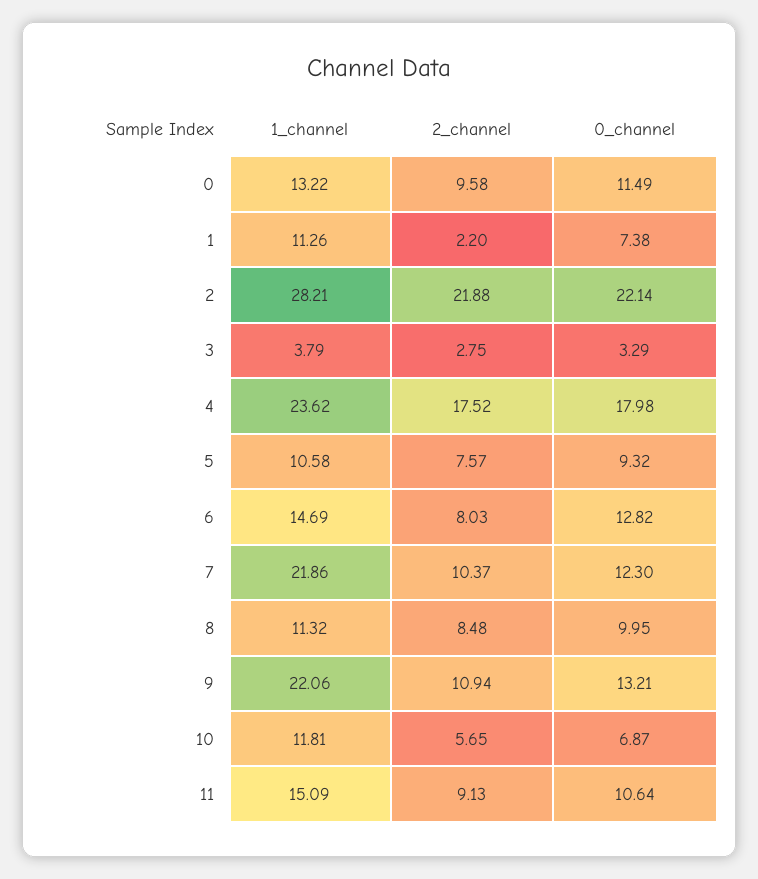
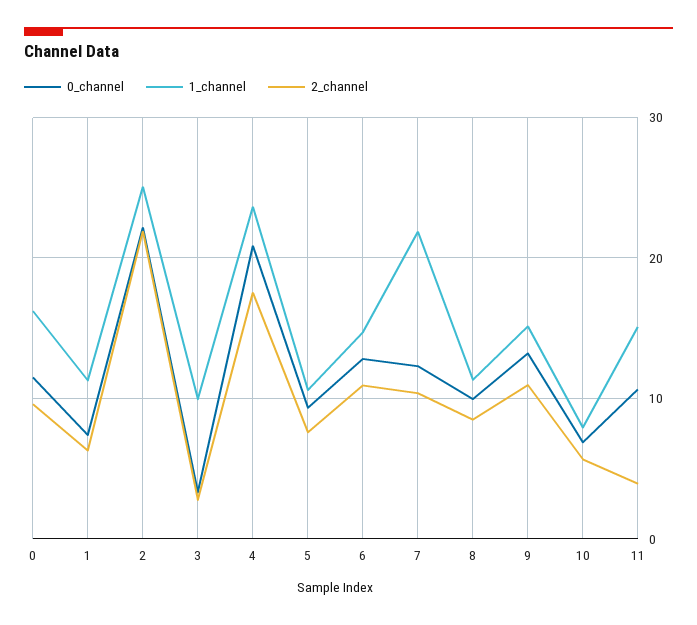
1_channel, 0: 13.22 -> 16
2_channel, 1: 2.2 -> 6
1_channel, 2: 28.21 -> 25
1_channel, 3: 3.79 -> 10
0_channel, 4: 17.98 -> 21
2_channel, 6: 8.03 -> 11
1_channel, 9: 22.06 -> 15
1_channel, 10: 11.81 -> 8
2_channel, 11: 9.13 -> 4

